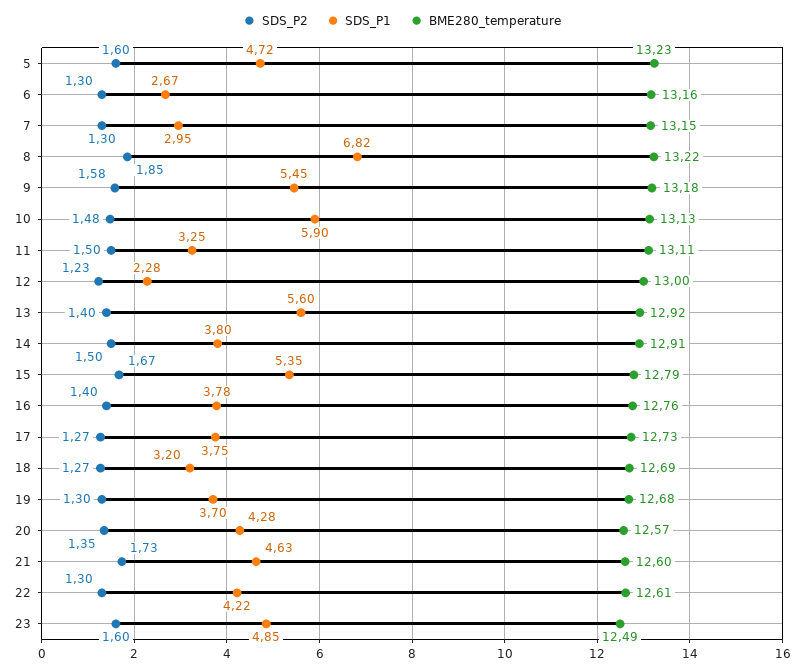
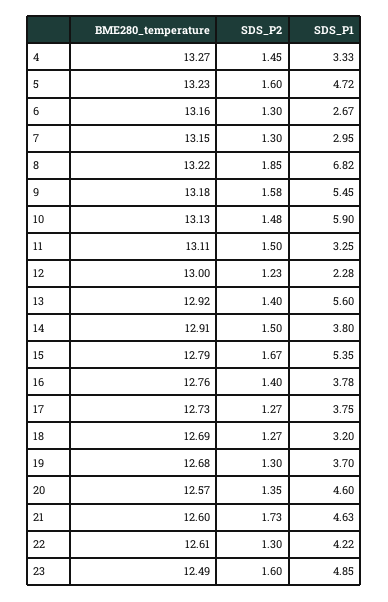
SDS_P1, 20: 4.28 -> 4.6
BME280_temperature, 4: none -> 13.27
SDS_P2, 4: none -> 1.45
SDS_P1, 4: none -> 3.33

